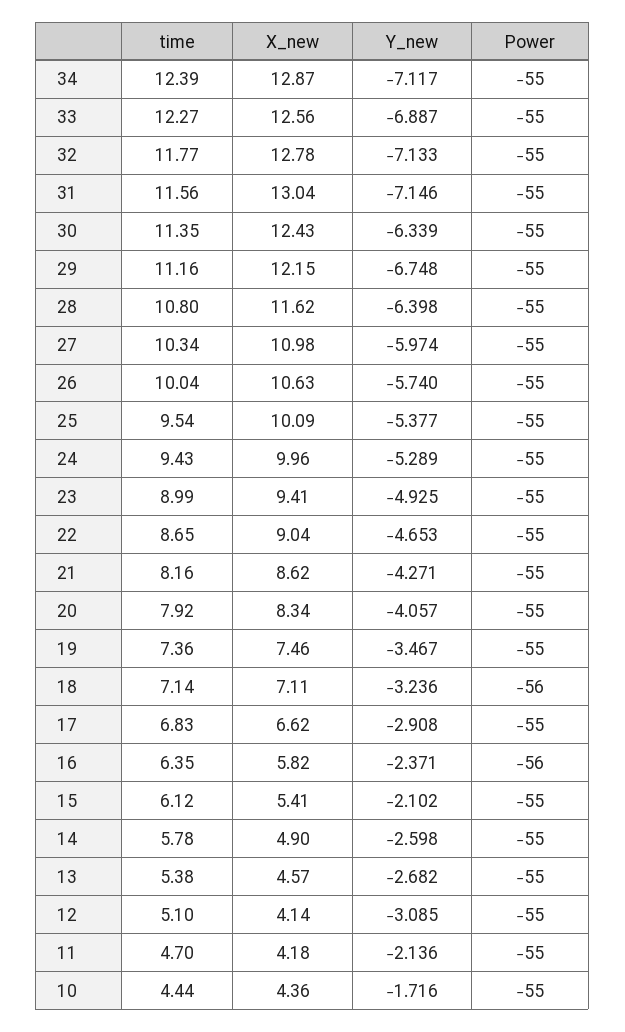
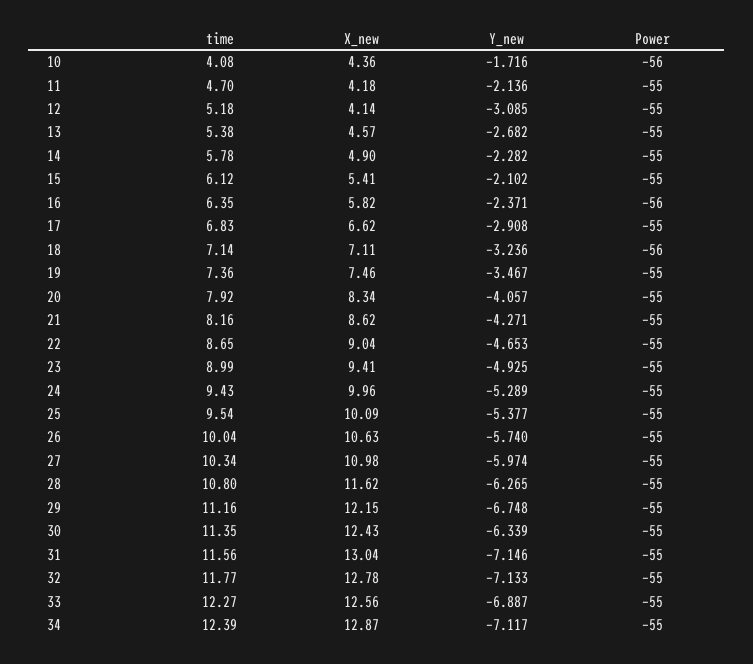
Y_new, 28: -6.398 -> -6.265
Y_new, 14: -2.598 -> -2.282
time, 12: 5.1 -> 5.18
time, 10: 4.44 -> 4.08
Power, 10: -55 -> -56

